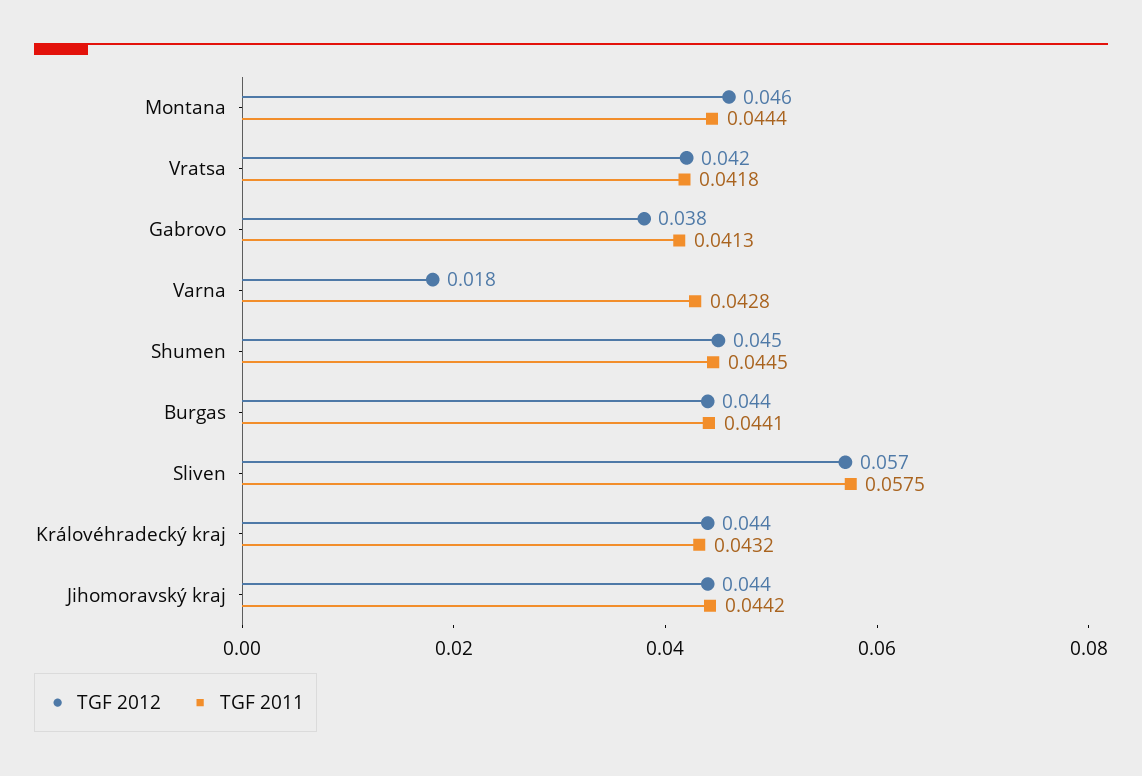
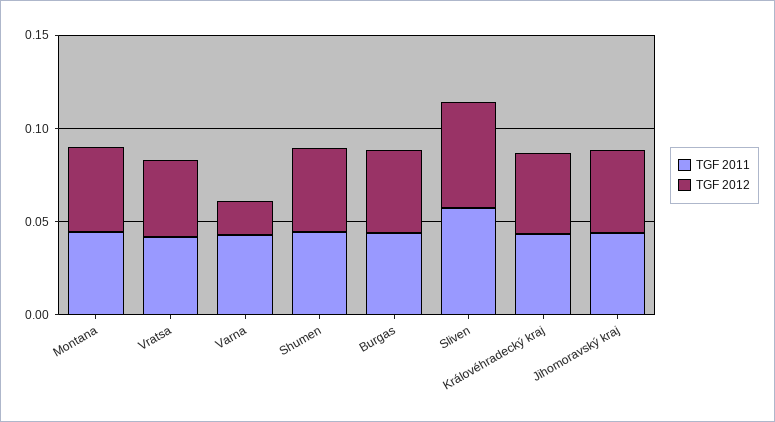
TGF 2012, Gabrovo: 0.038 -> none
TGF 2011, Gabrovo: 0.0413 -> none

